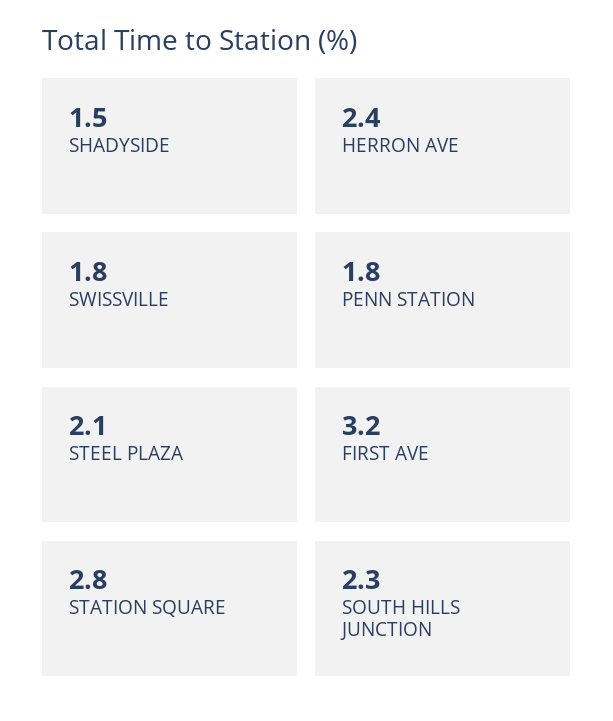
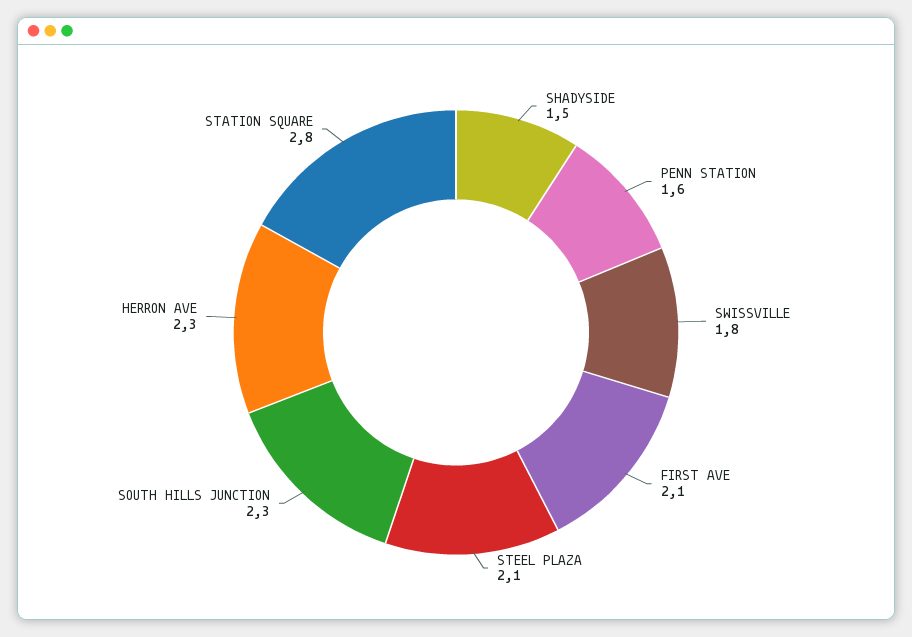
HERRON AVE: 2.4 -> 2.3
PENN STATION: 1.8 -> 1.6
FIRST AVE: 3.2 -> 2.1

